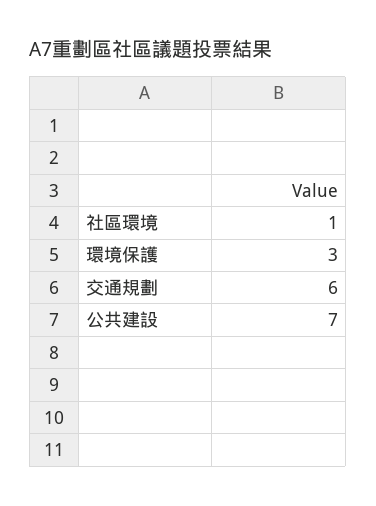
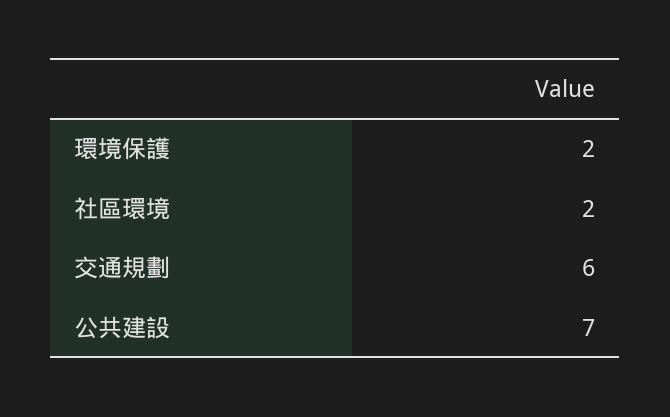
社區環境: 1 -> 2
環境保護: 3 -> 2

